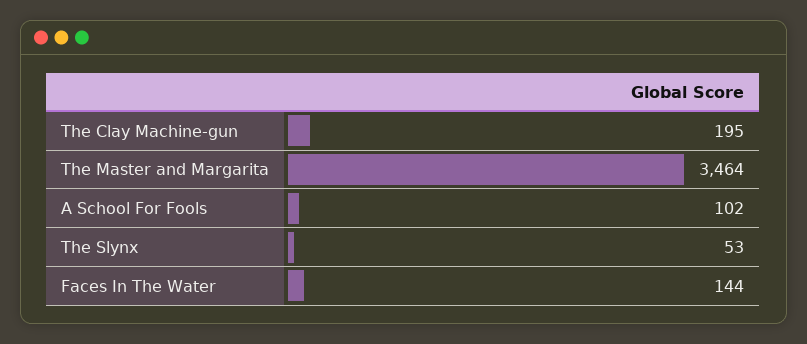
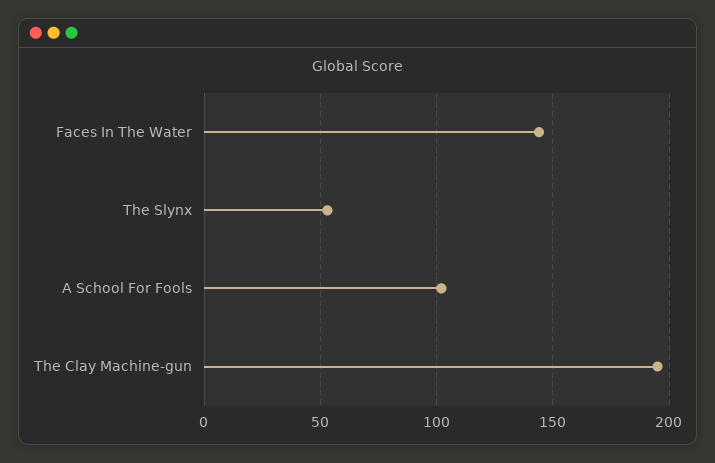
The Master and Margarita: 3464 -> none

